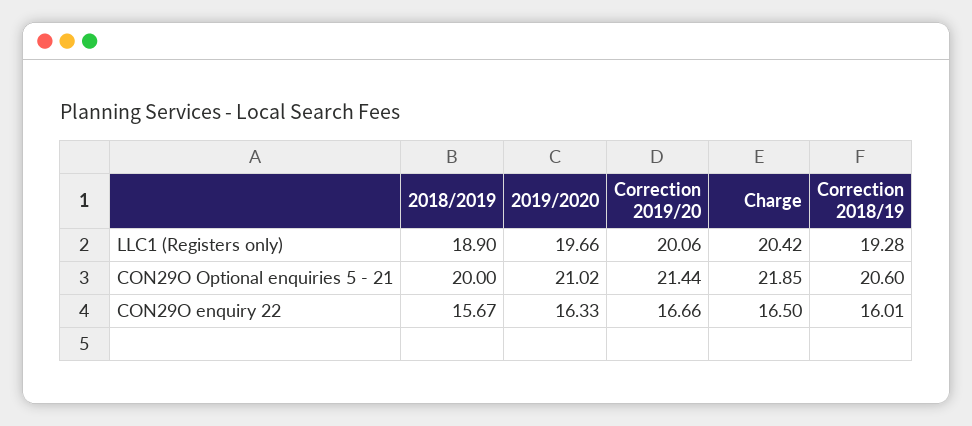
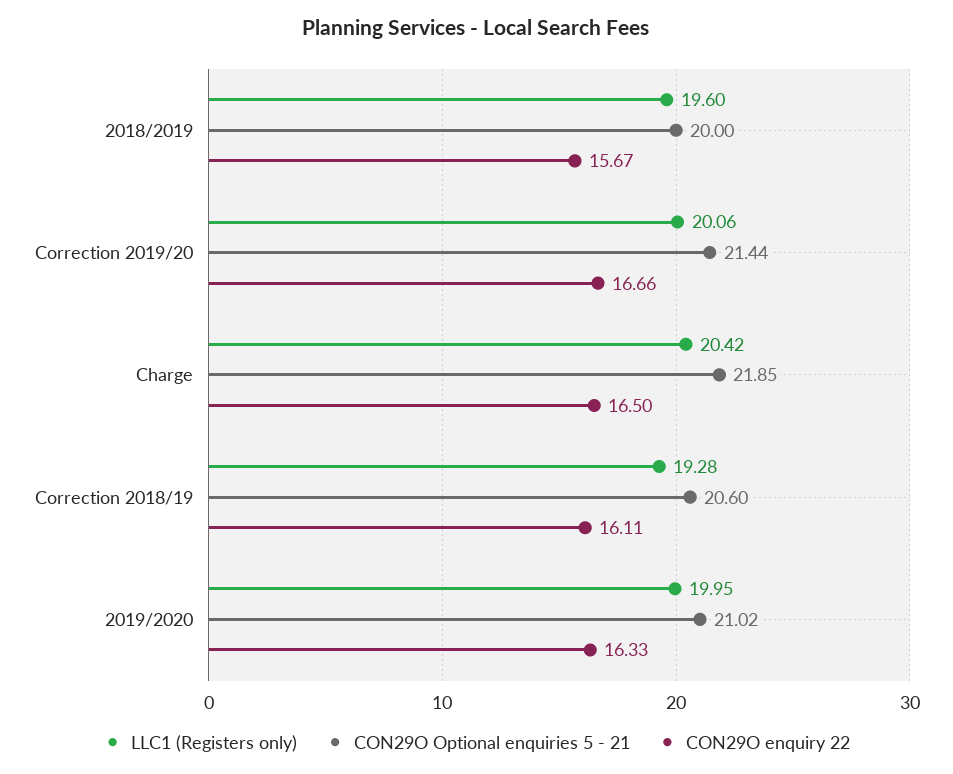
LLC1 (Registers only), 2018/2019: 18.9 -> 19.6
LLC1 (Registers only), 2019/2020: 19.66 -> 19.95
CON29O enquiry 22, Correction 2018/19: 16.01 -> 16.11

